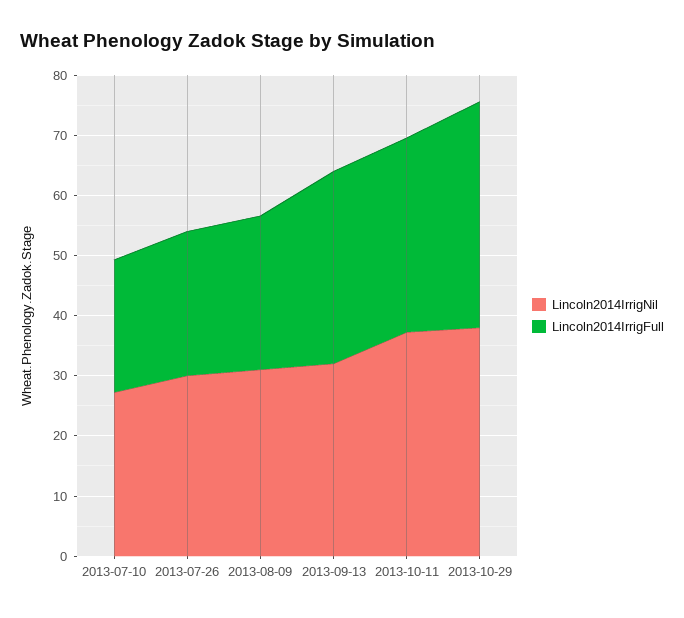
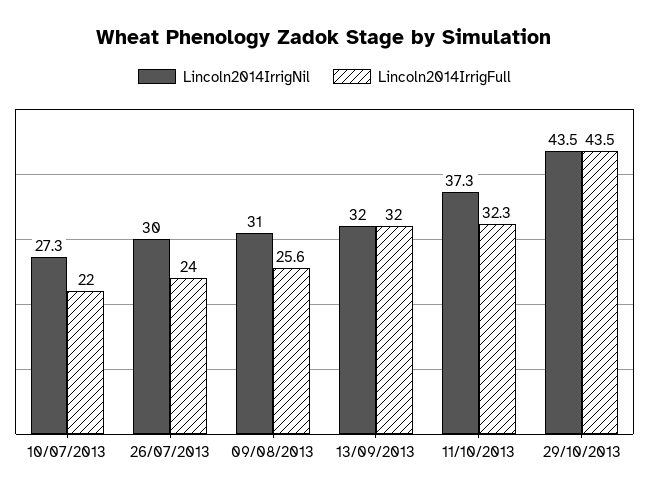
Lincoln2014IrrigNil, 2013-10-29: 38 -> 43.5
Lincoln2014IrrigFull, 2013-10-29: 38 -> 43.5

